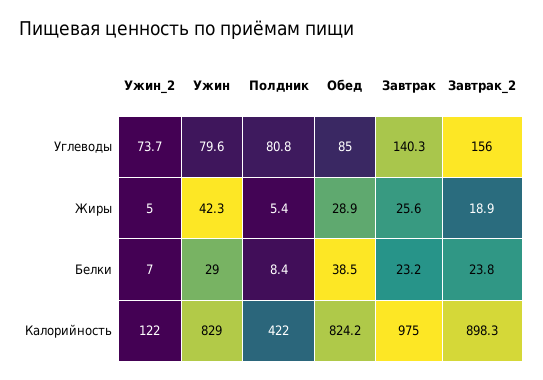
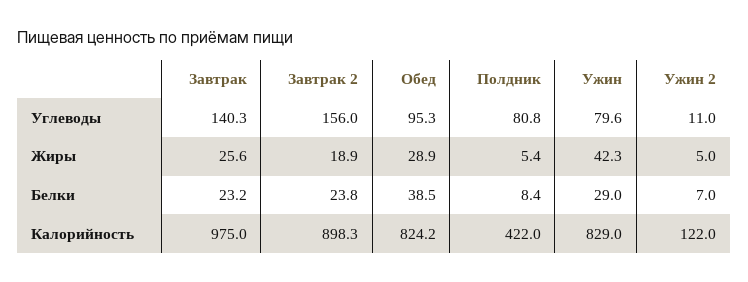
Ужин_2, Углеводы: 73.7 -> 11
Обед, Углеводы: 85 -> 95.3

